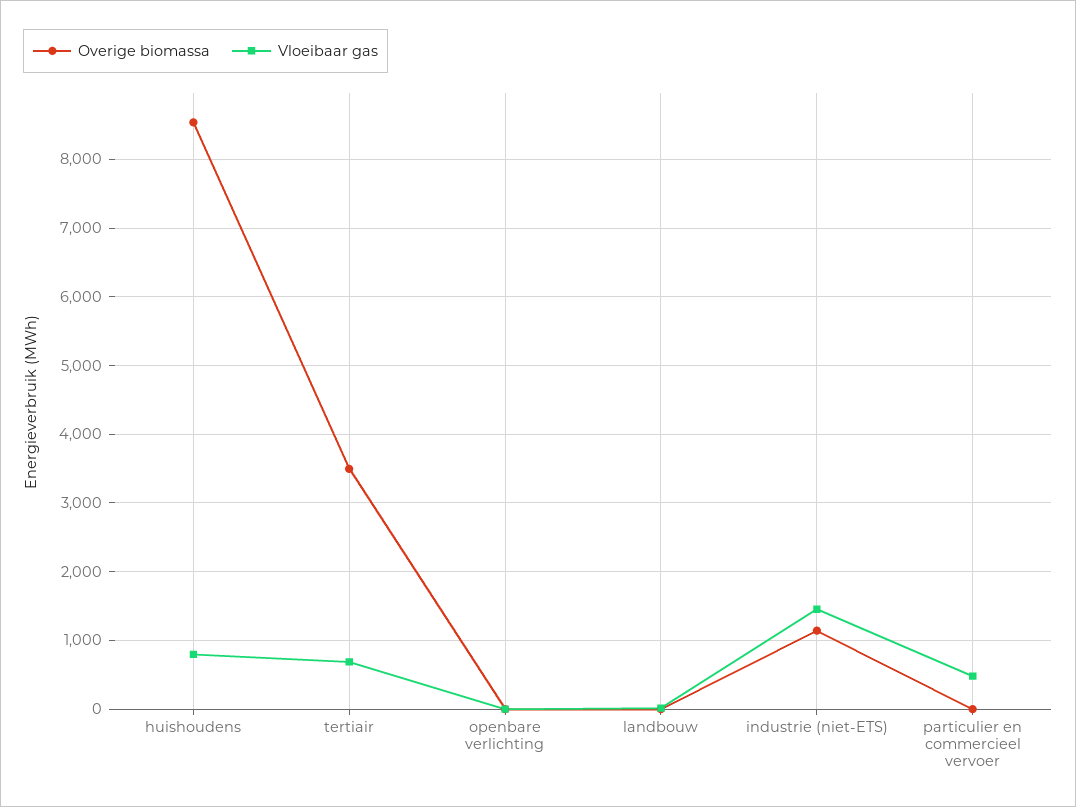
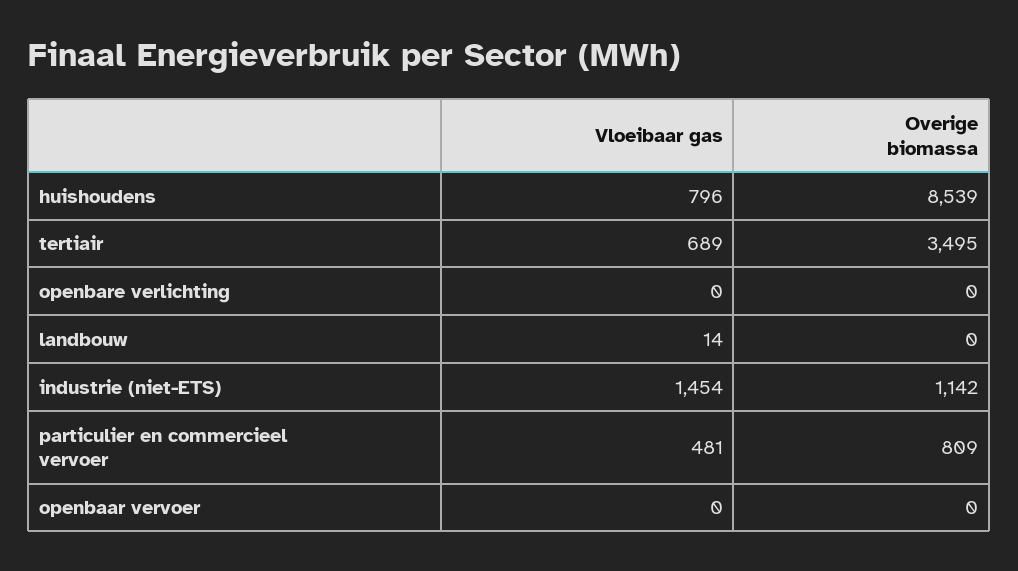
Overige biomassa, particulier en commercieel vervoer: 0 -> 809
Vloeibaar gas, openbaar vervoer: none -> 0
Overige biomassa, openbaar vervoer: none -> 0

